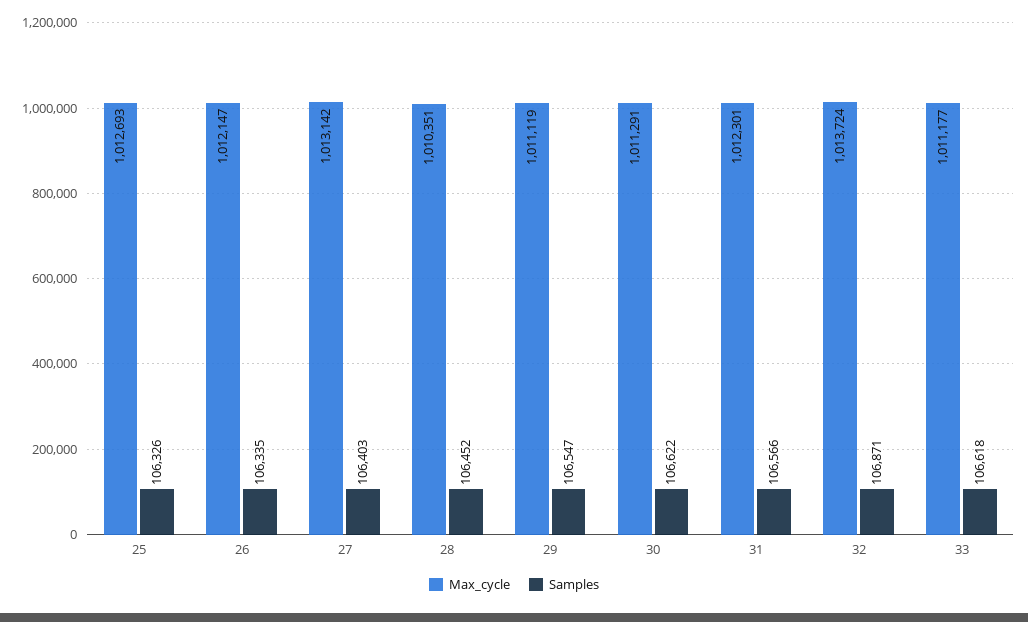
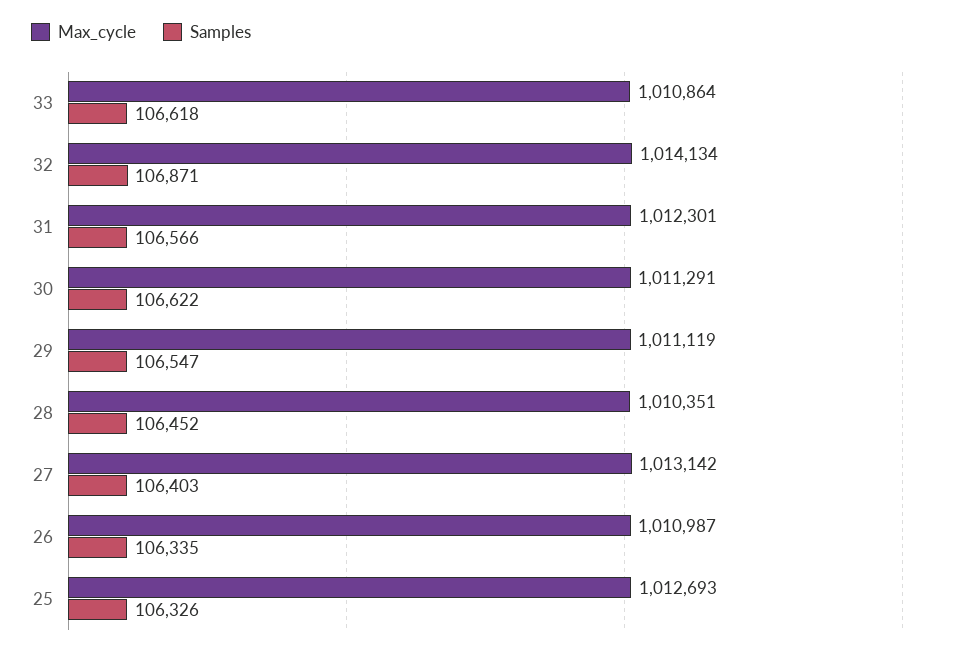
Max_cycle, 26: 1012147 -> 1010987
Max_cycle, 32: 1013724 -> 1014134
Max_cycle, 33: 1011177 -> 1010864

